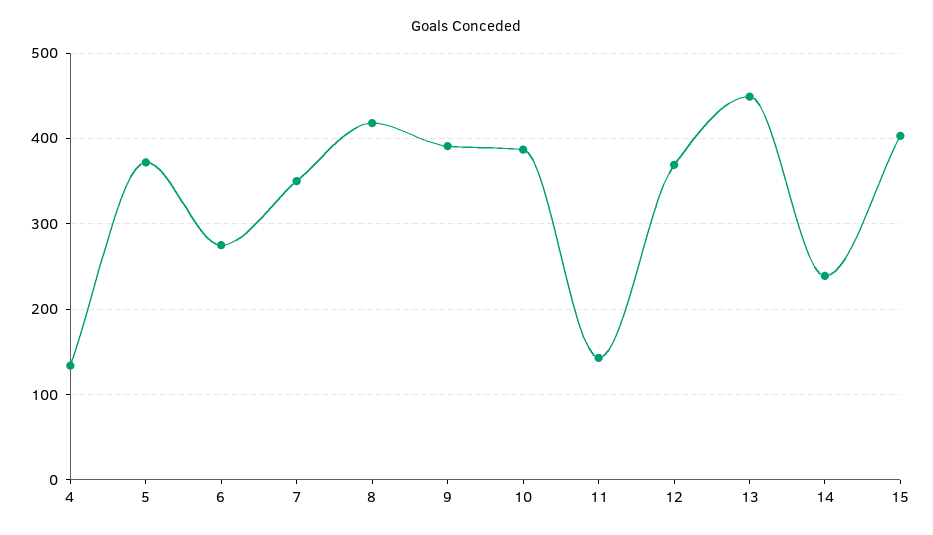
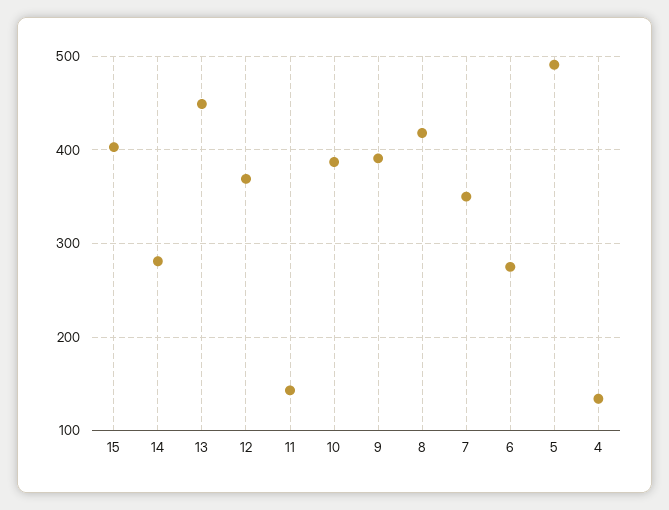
5: 370 -> 490
14: 240 -> 280

